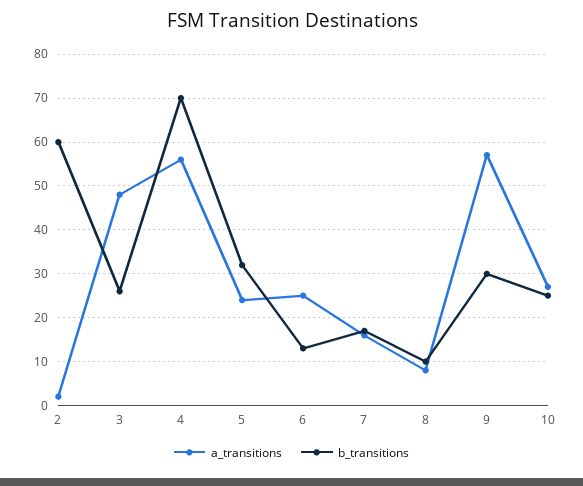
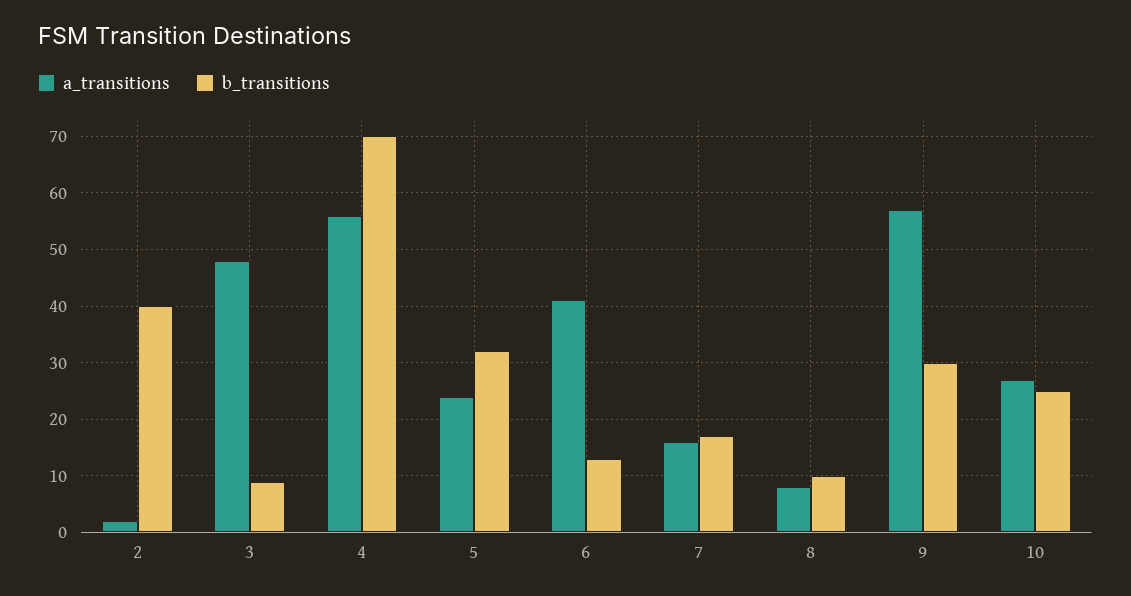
b_transitions, 2: 60 -> 40
b_transitions, 3: 25 -> 10
a_transitions, 6: 25 -> 40

